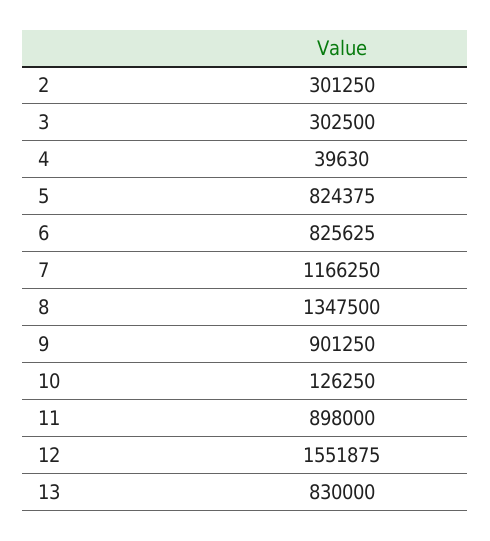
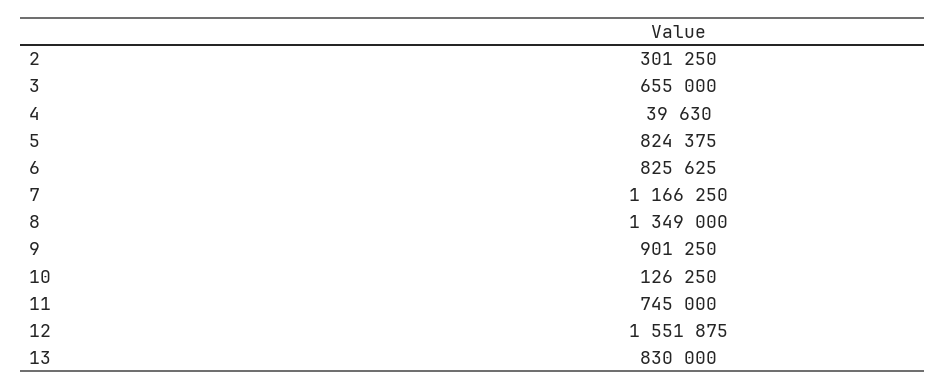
3: 302500 -> 655000
8: 1347500 -> 1349000
11: 898000 -> 745000

